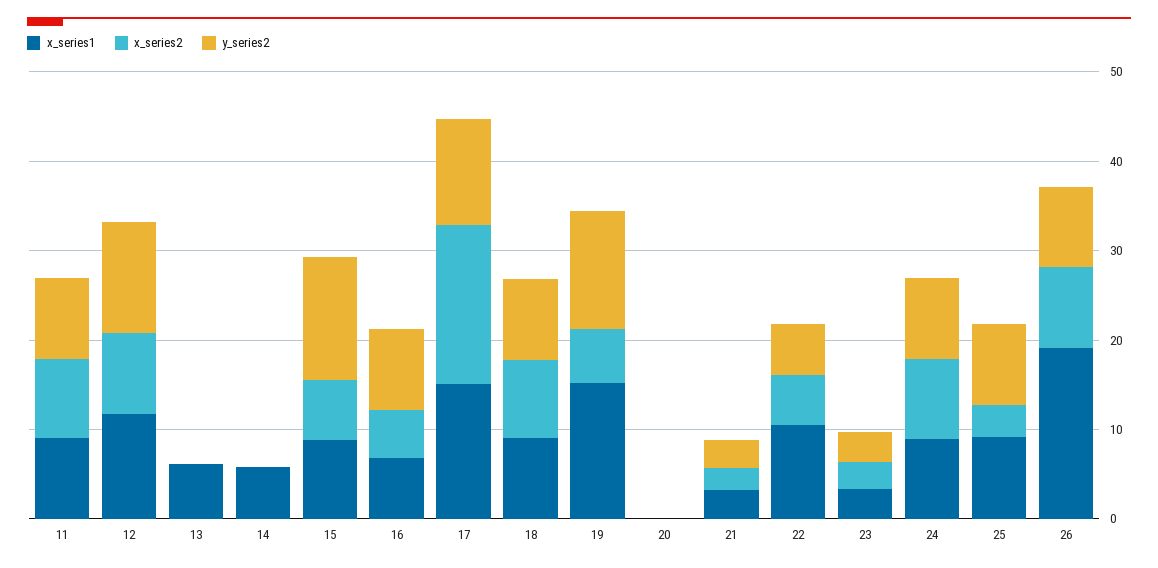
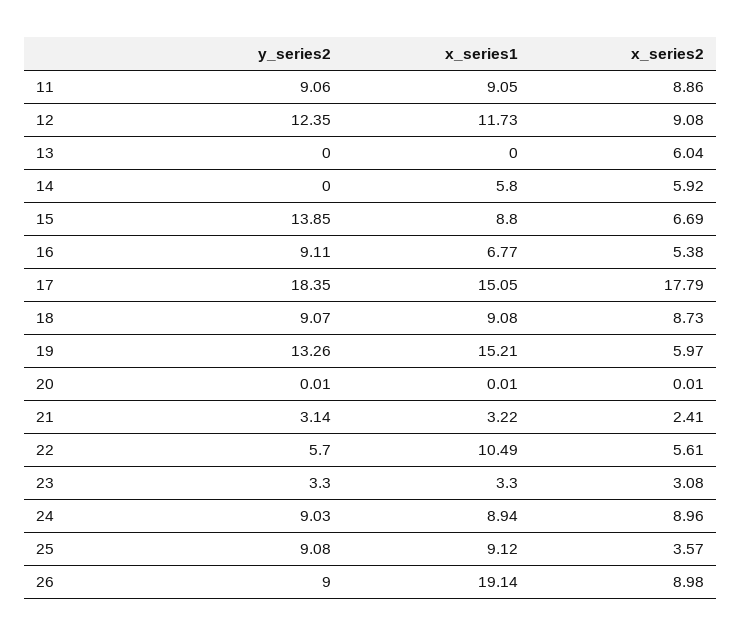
x_series1, 13: 6 -> 0
x_series2, 13: 0 -> 6.04
x_series2, 14: 0 -> 5.92
y_series2, 17: 12 -> 18.35

